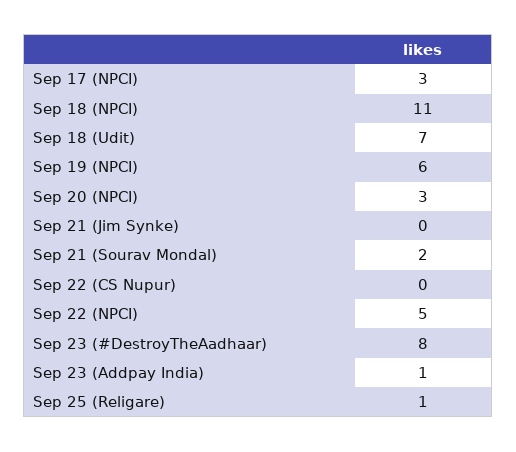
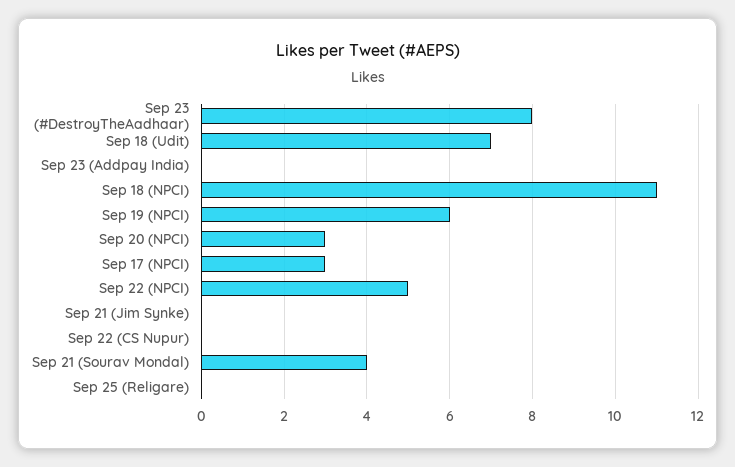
Sep 21 (Sourav Mondal): 2 -> 4
Sep 23 (Addpay India): 1 -> 0
Sep 25 (Religare): 1 -> 0

